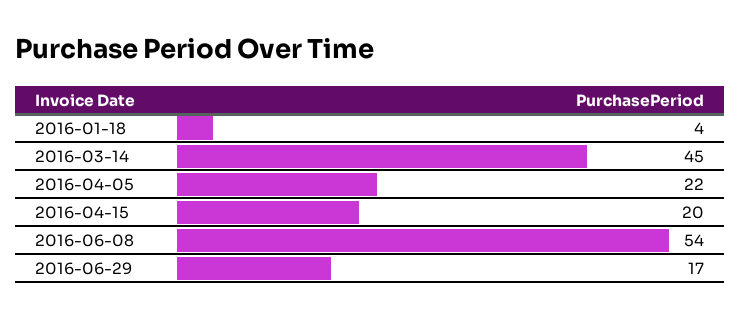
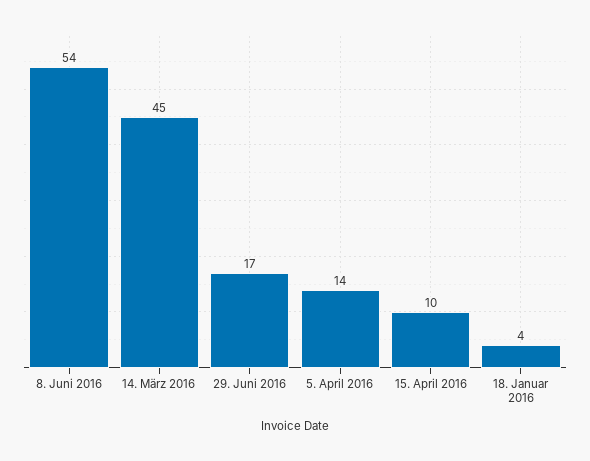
2016-04-05: 22 -> 14
2016-04-15: 20 -> 10

